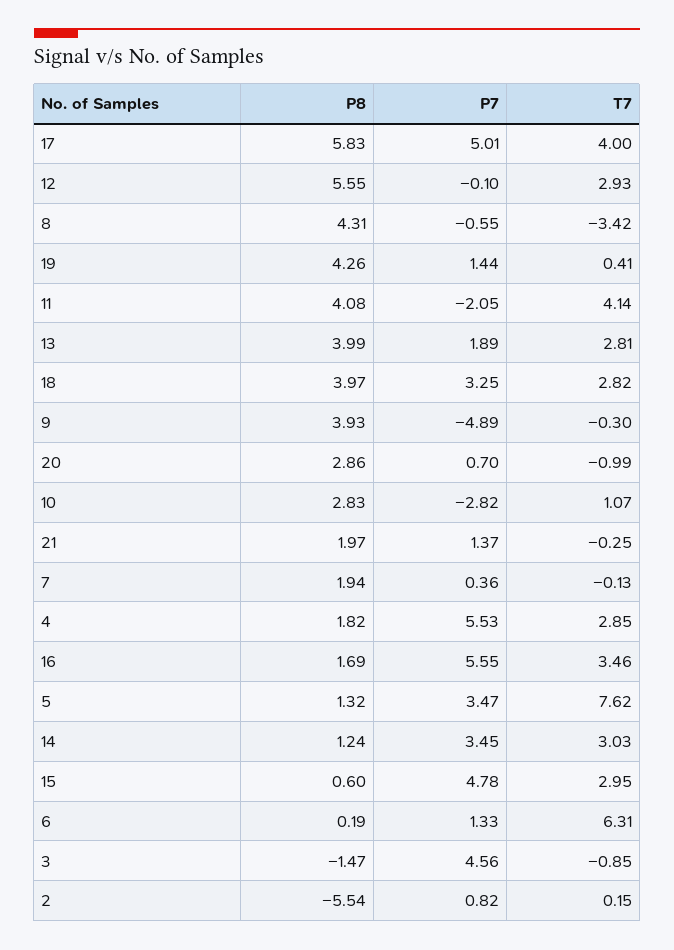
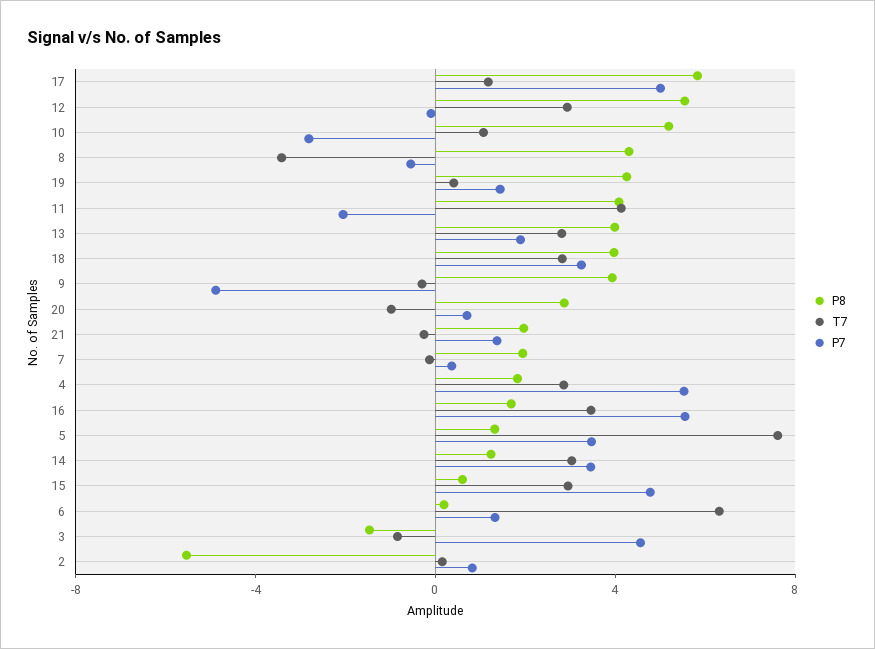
T7, 17: 4 -> 1
P8, 10: 2.83 -> 5

